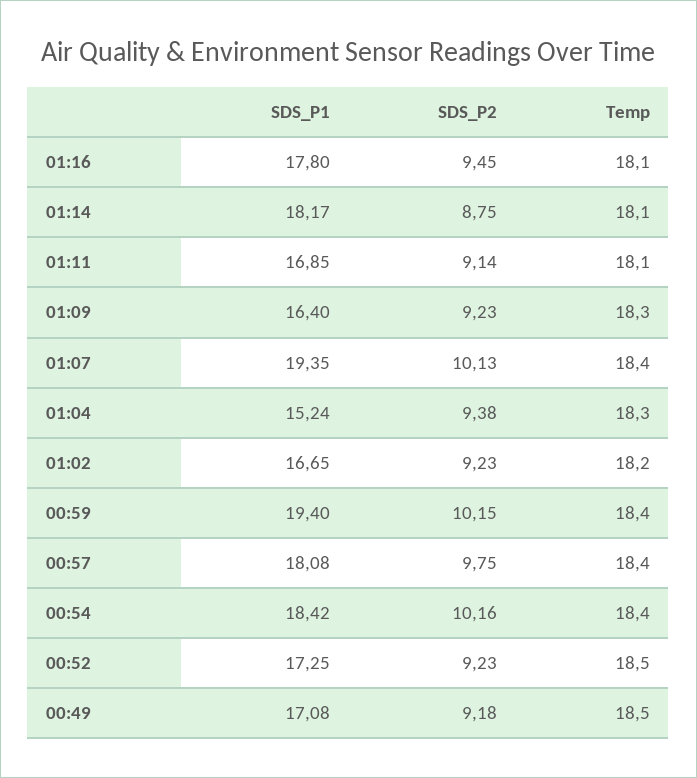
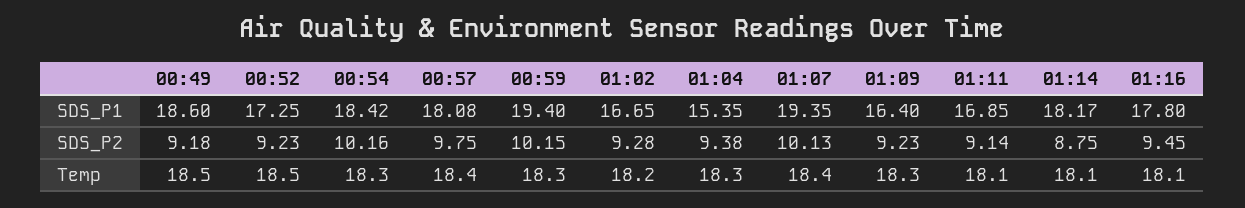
SDS_P1, 01:04: 15.24 -> 15.35
SDS_P2, 01:02: 9.23 -> 9.28
Temp, 00:59: 18.4 -> 18.3
Temp, 00:54: 18.4 -> 18.3
SDS_P1, 00:49: 17.08 -> 18.6

